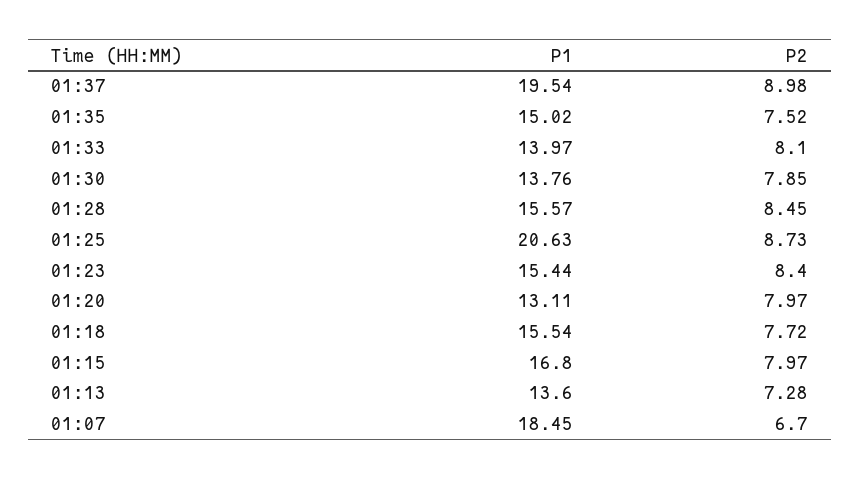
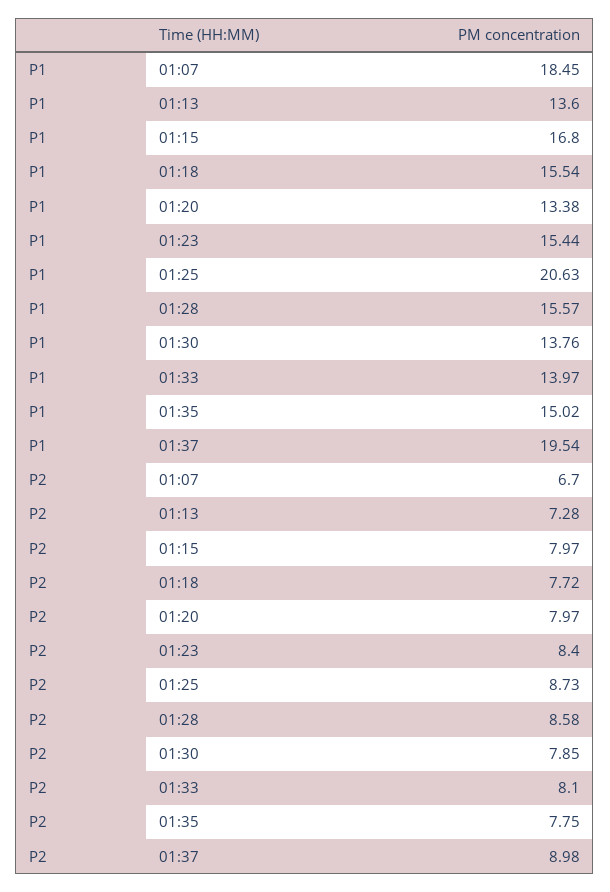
P2, 01:35: 7.52 -> 7.75
P2, 01:28: 8.45 -> 8.58
P1, 01:20: 13.11 -> 13.38

